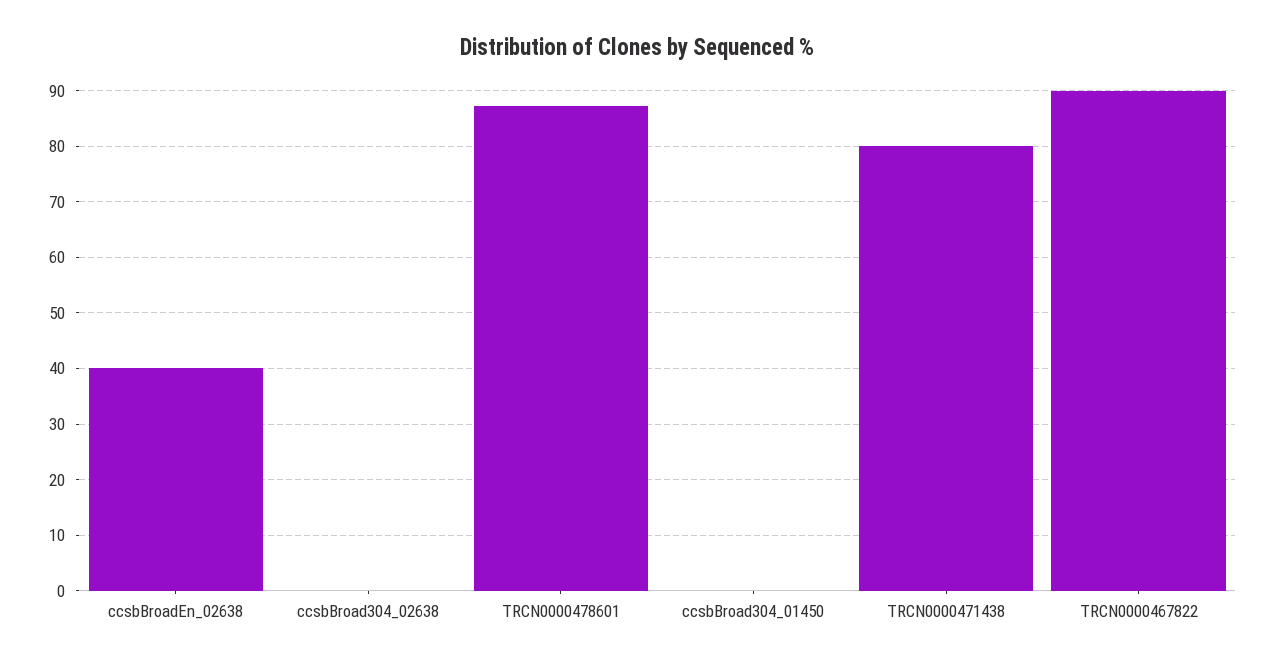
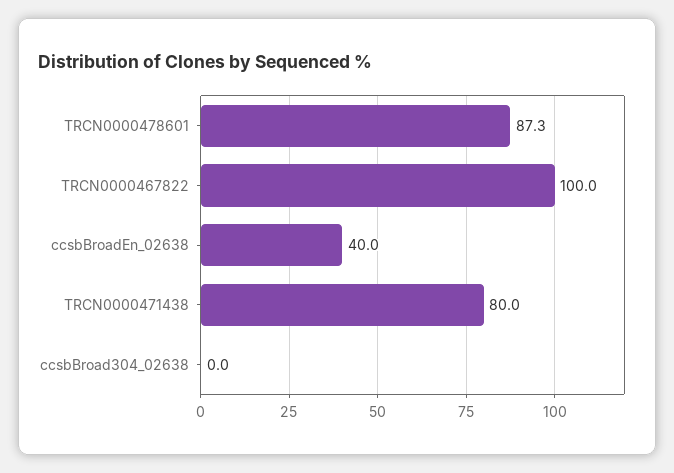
ccsbBroad304_01450: 0 -> none
TRCN0000467822: 90 -> 100

